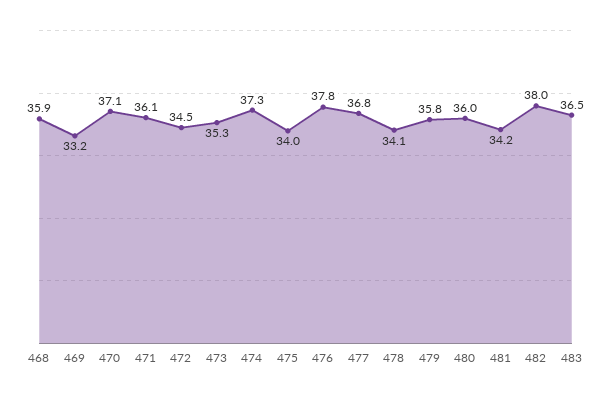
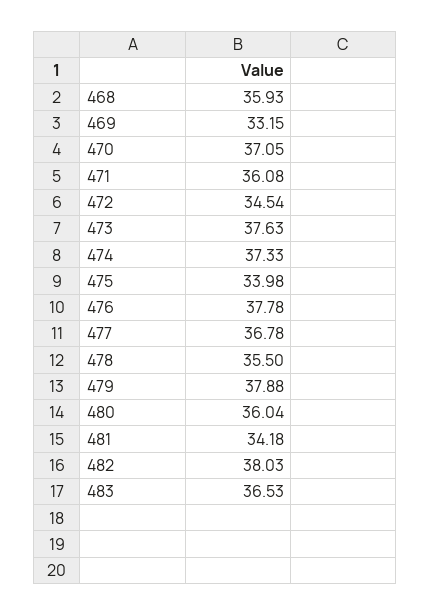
473: 35.3 -> 37.63
478: 34.1 -> 35.5
479: 35.8 -> 37.88

